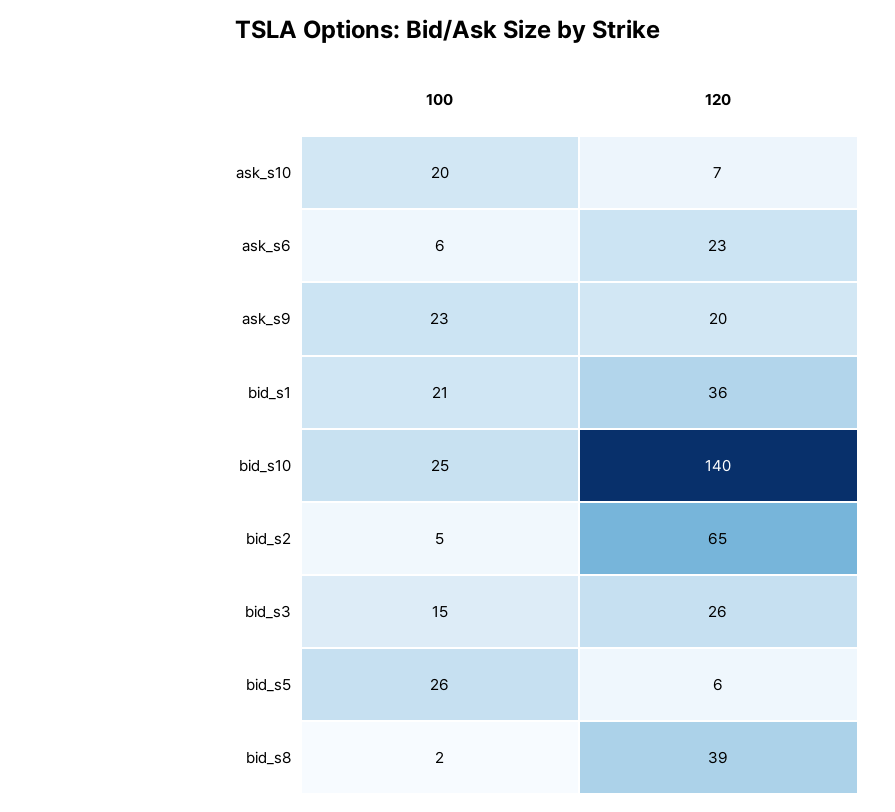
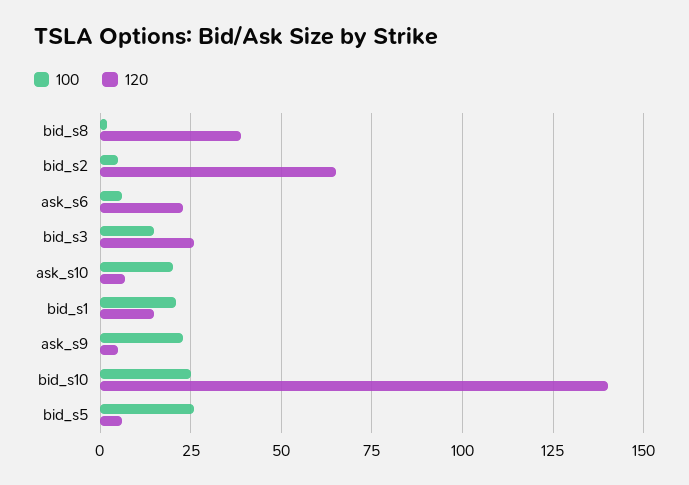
120, ask_s9: 20 -> 5
120, bid_s1: 36 -> 15

